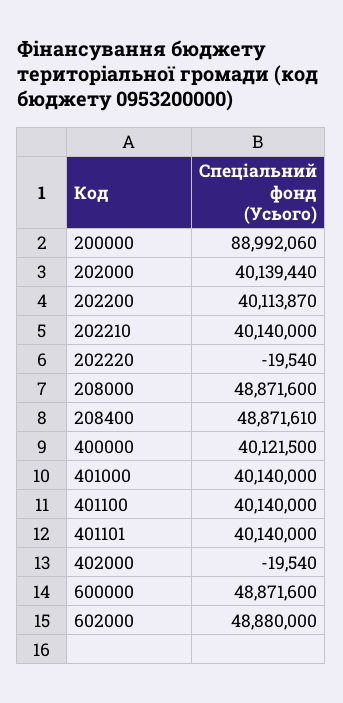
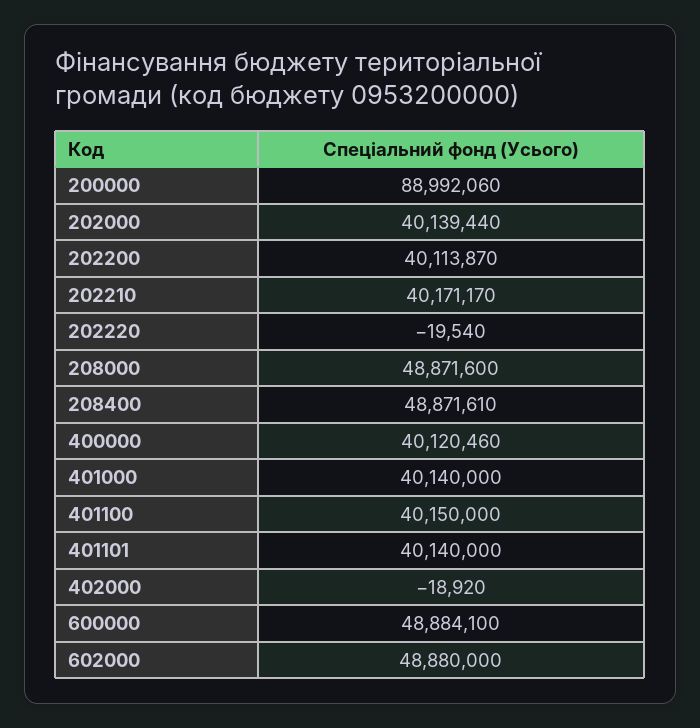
202210: 40140000 -> 40171170
400000: 40121500 -> 40120460
401100: 40140000 -> 40150000
402000: -19540 -> -18920
600000: 48871600 -> 48884100

